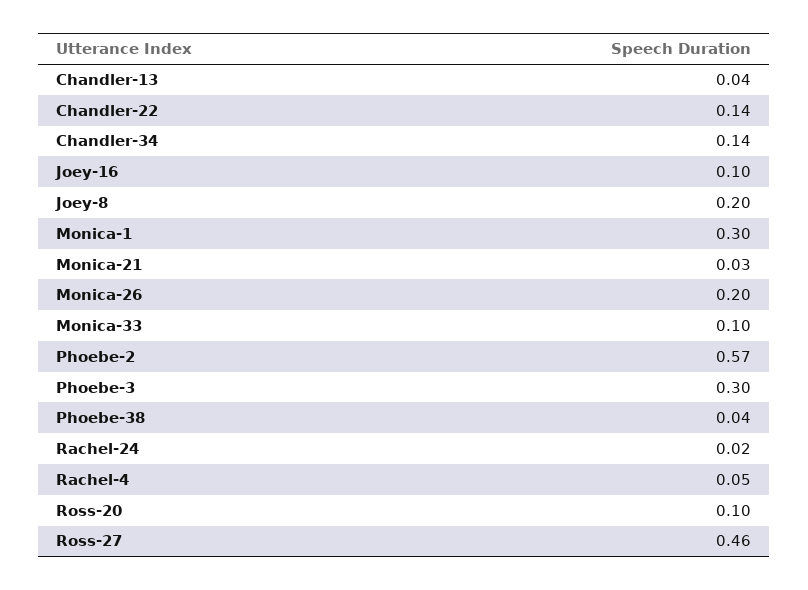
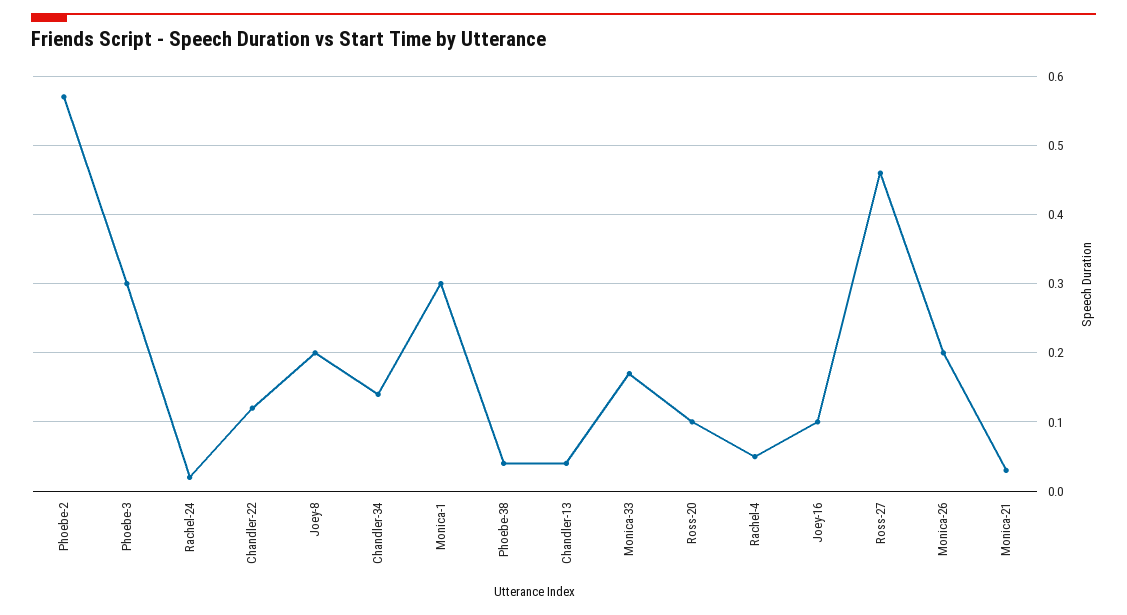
Chandler-22: 0.14 -> 0.12
Monica-33: 0.1 -> 0.17

